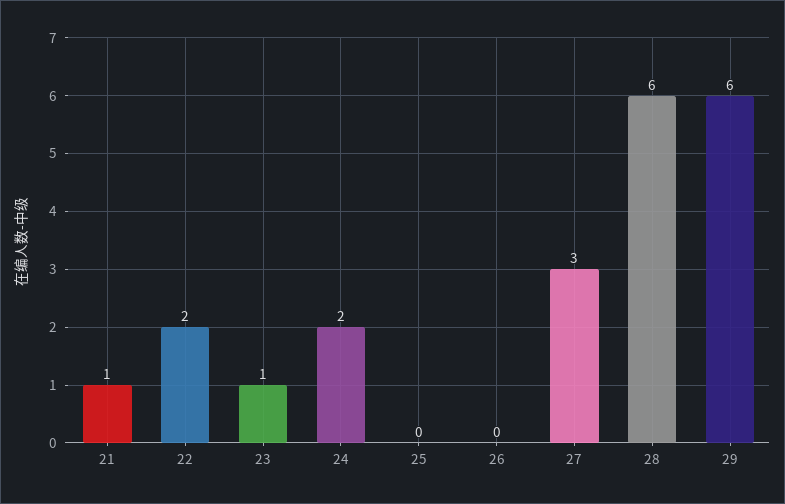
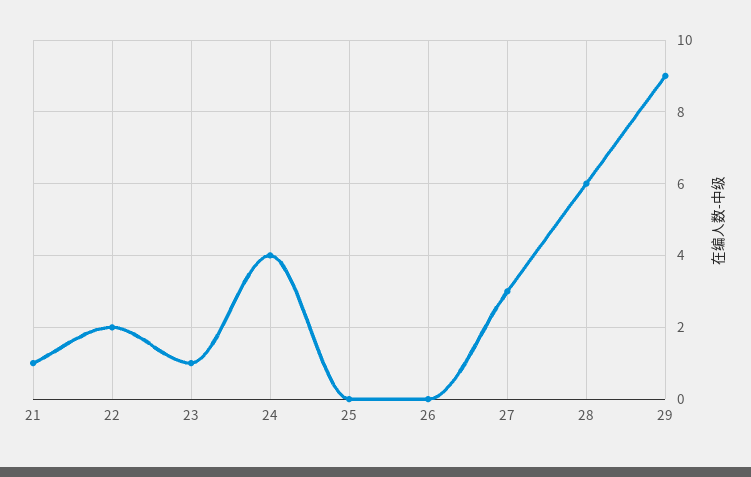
24: 2 -> 4
29: 6 -> 9

